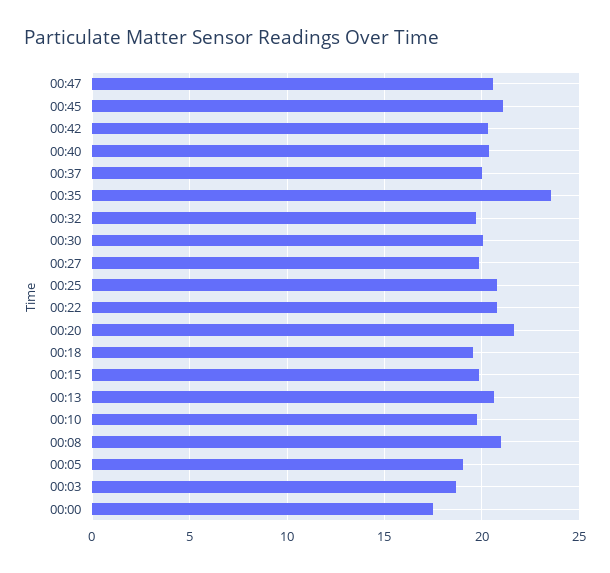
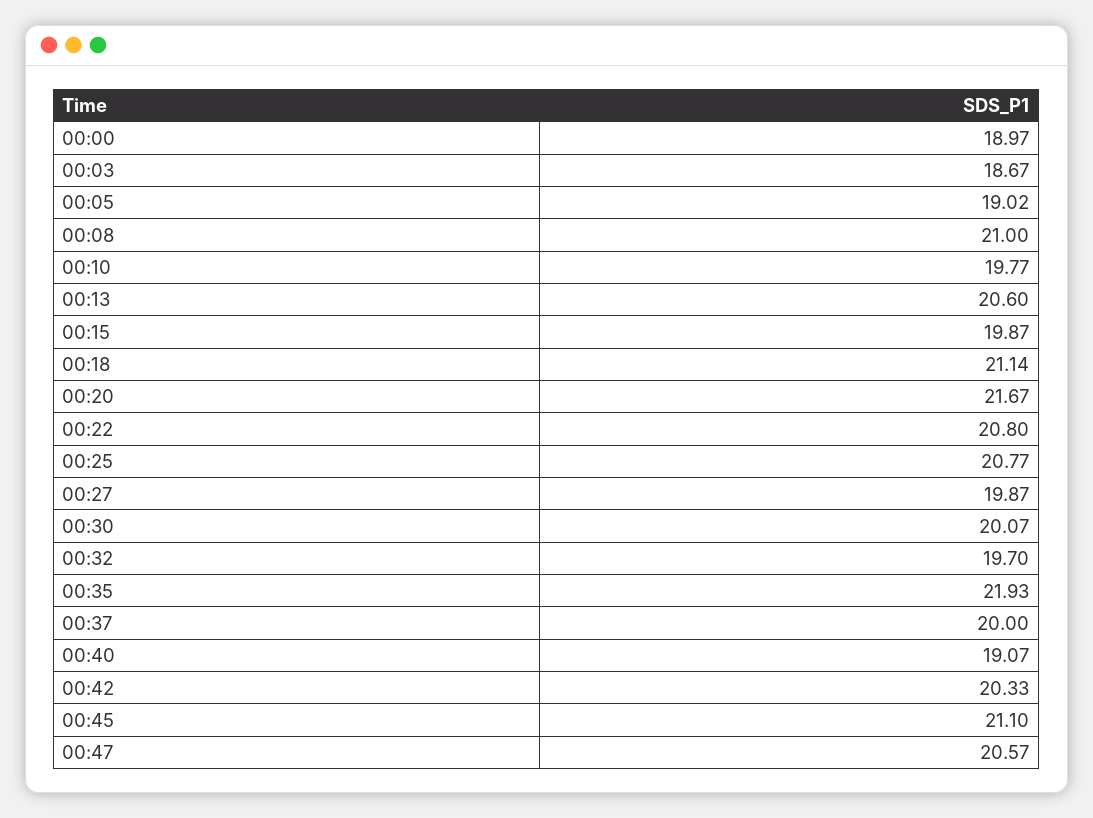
00:40: 20.5 -> 19.07
00:35: 23.5 -> 21.93
00:18: 19.5 -> 21.14
00:00: 17.5 -> 18.97

